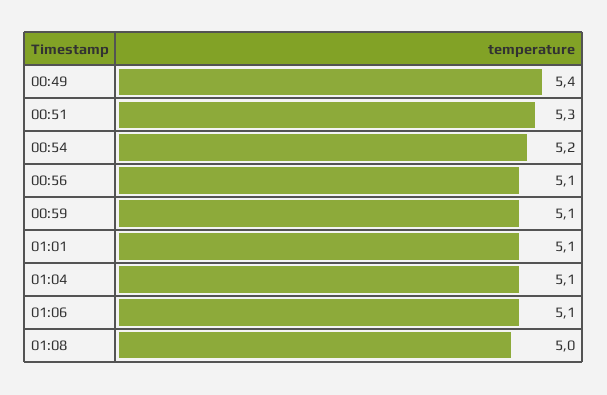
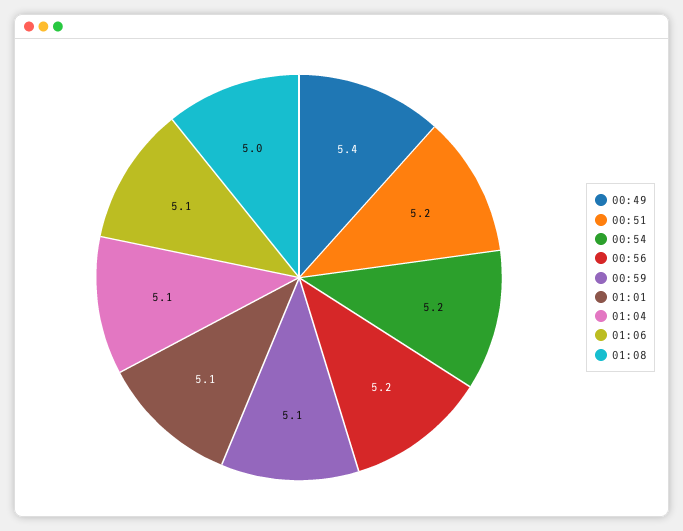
00:51: 5.3 -> 5.2
00:56: 5.1 -> 5.2

